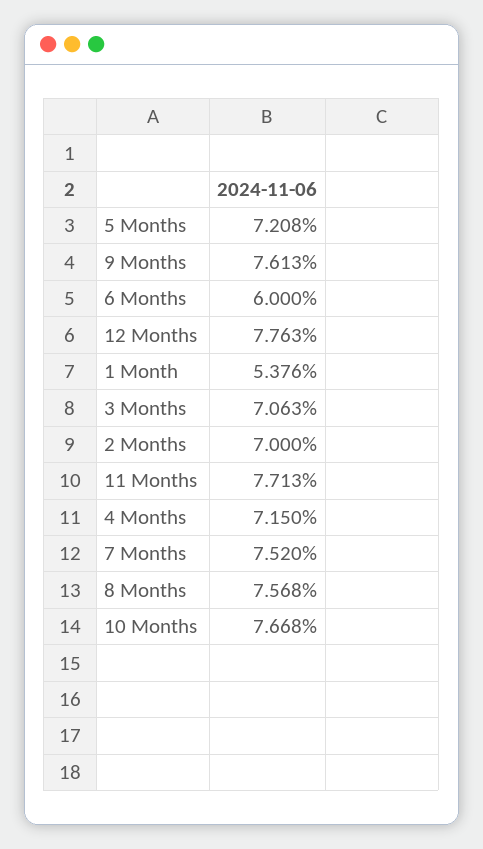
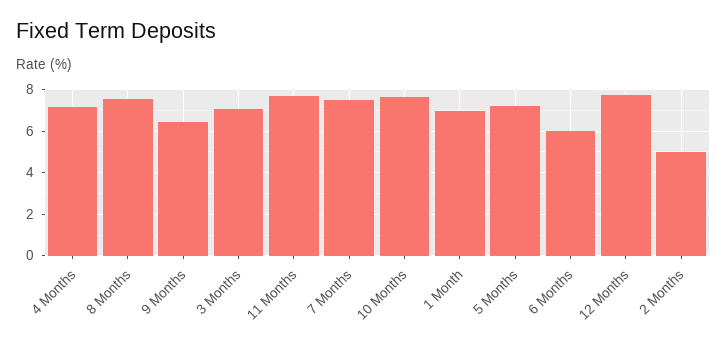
9 Months: 7.613 -> 6.5
1 Month: 5.376 -> 7
2 Months: 7 -> 5

